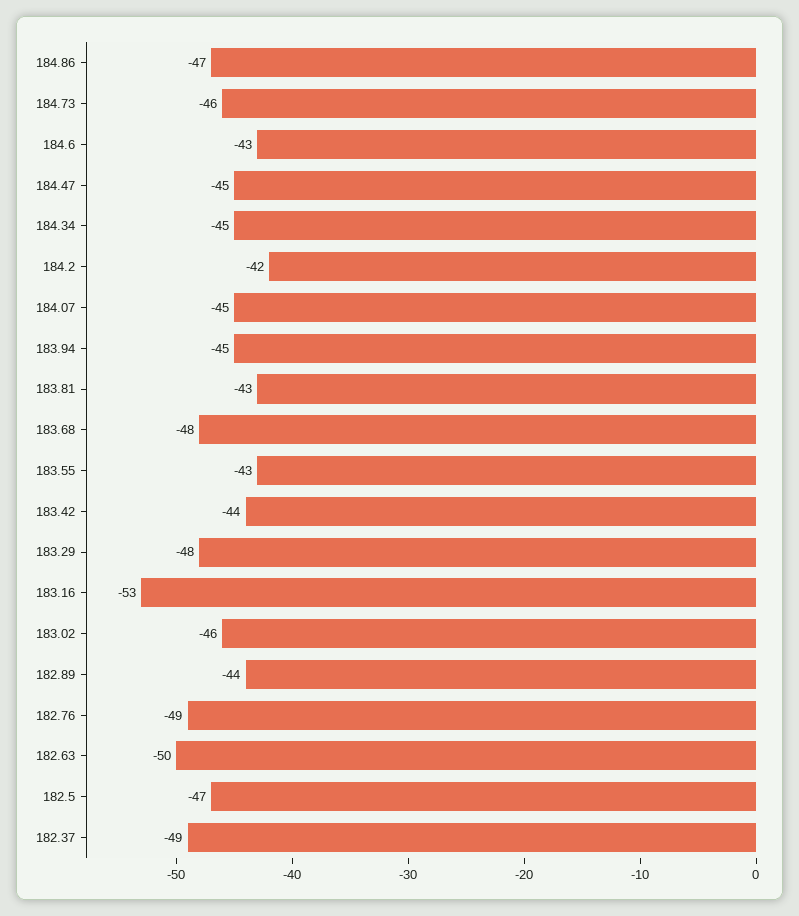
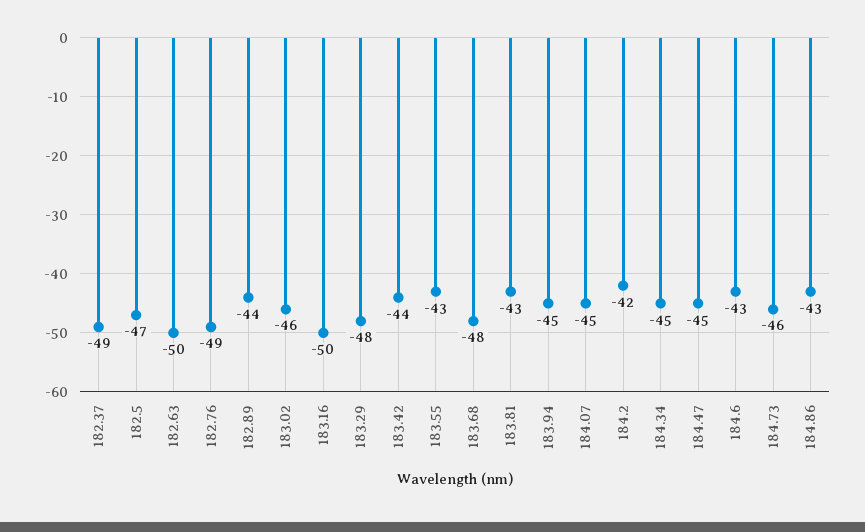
184.86: -47 -> -43
183.16: -53 -> -50

